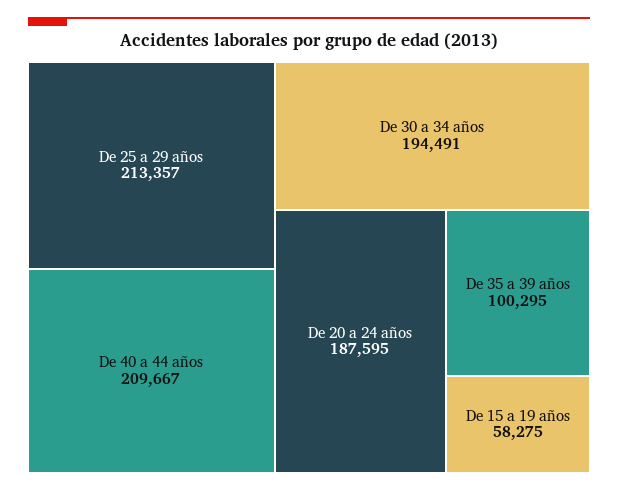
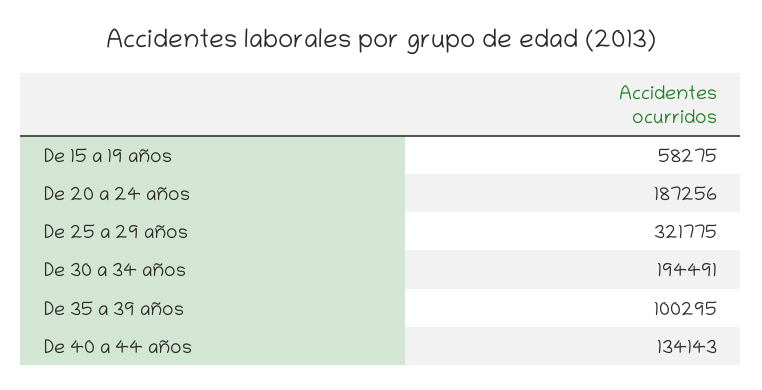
De 25 a 29 años: 213357 -> 321775
De 40 a 44 años: 209667 -> 134143
De 20 a 24 años: 187595 -> 187256

